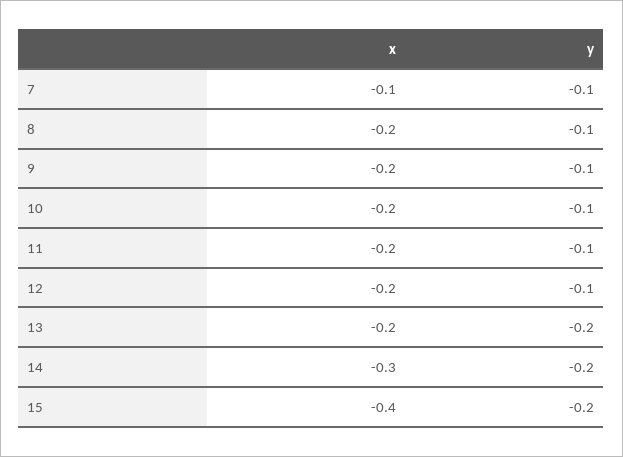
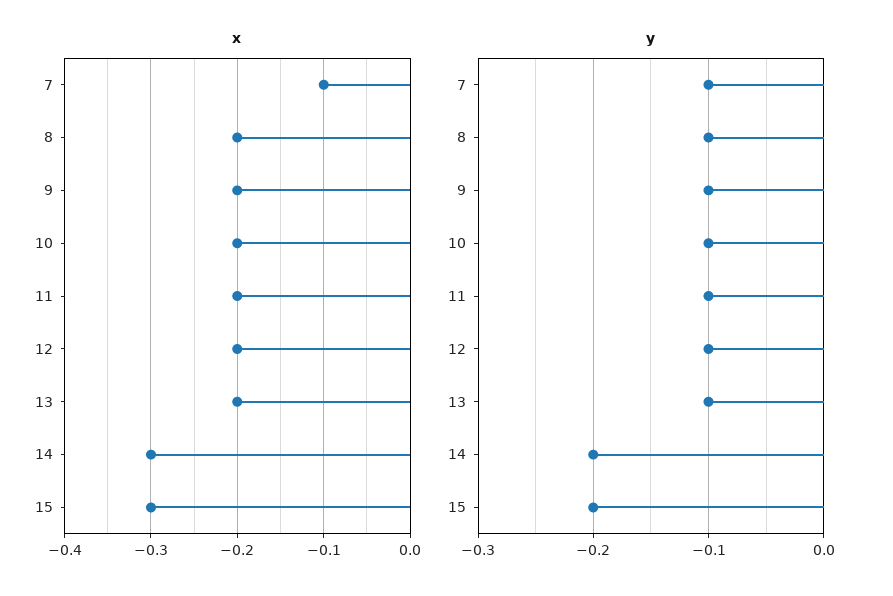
y, 13: -0.2 -> -0.1
x, 15: -0.4 -> -0.3

